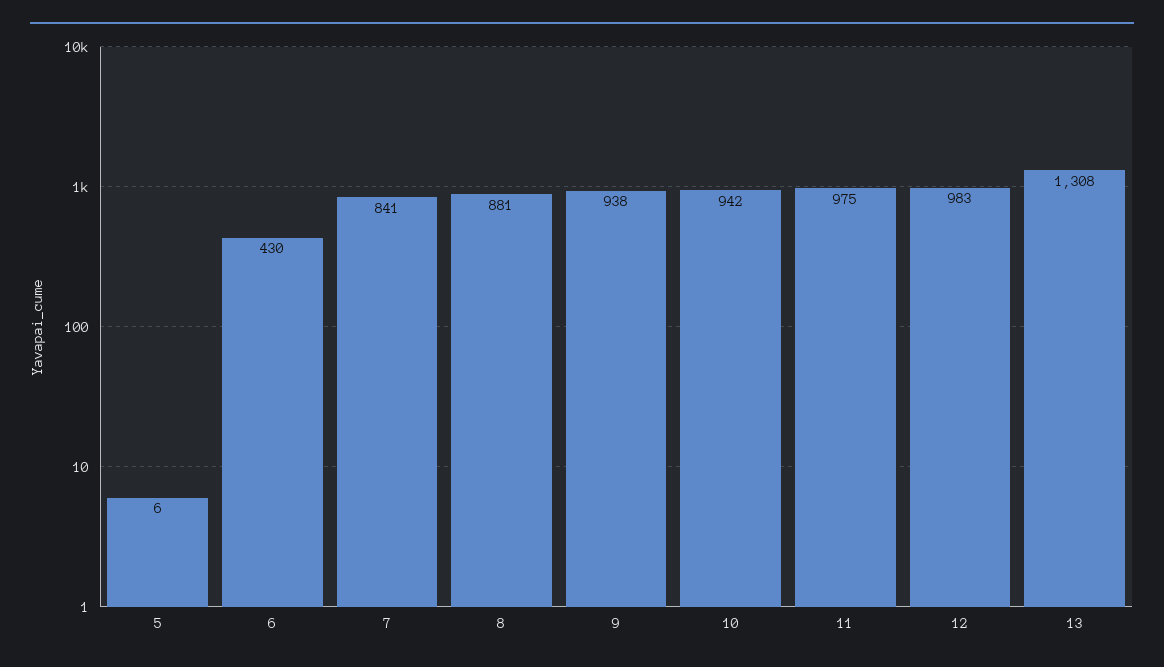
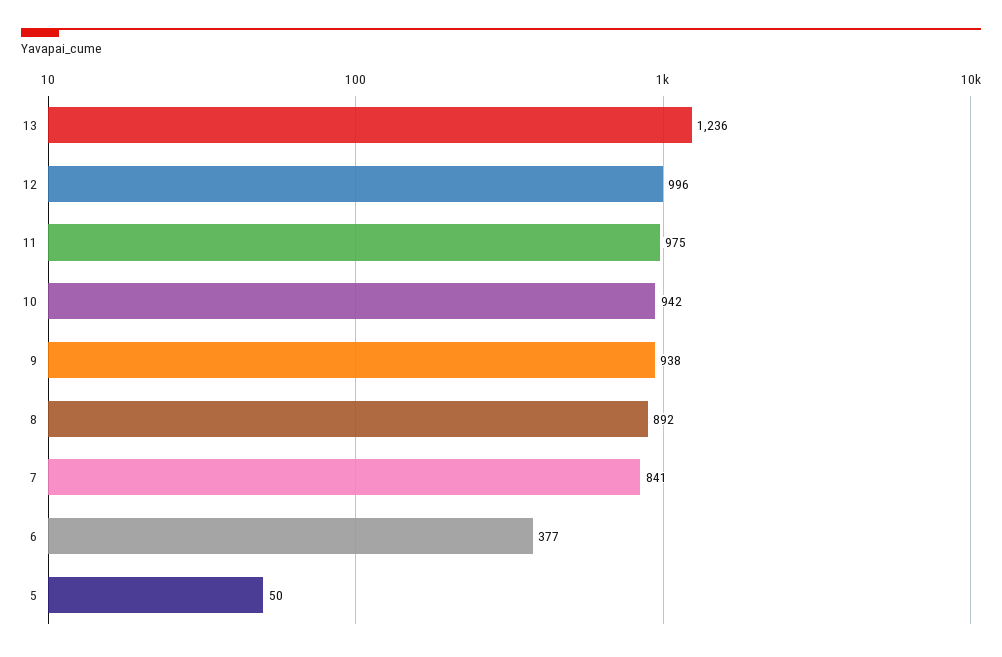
5: 6 -> 50
6: 430 -> 377
8: 881 -> 892
12: 983 -> 996
13: 1308 -> 1236

